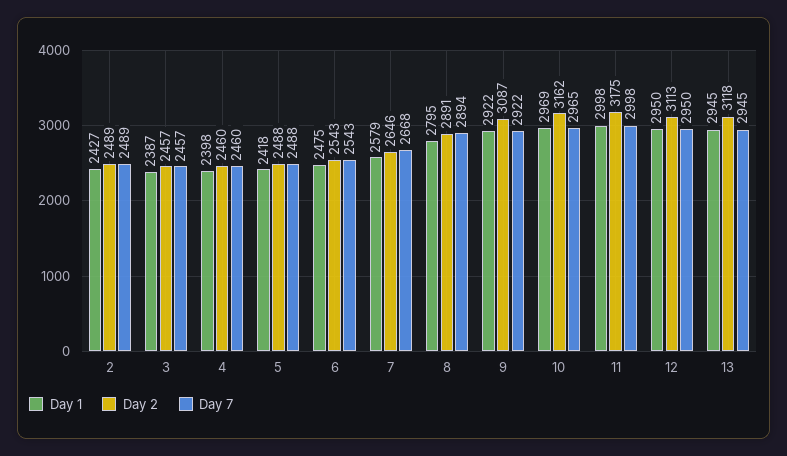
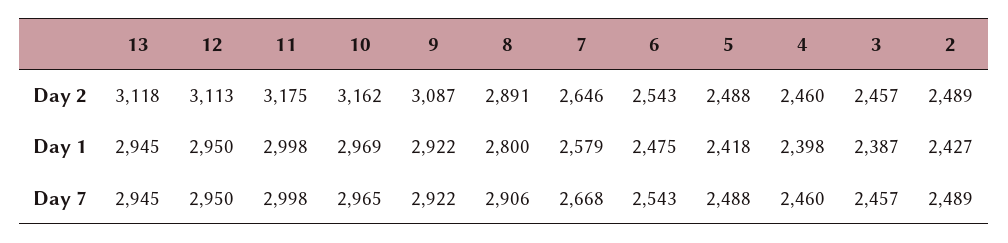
Day 1, 8: 2795 -> 2800
Day 7, 8: 2894 -> 2906

